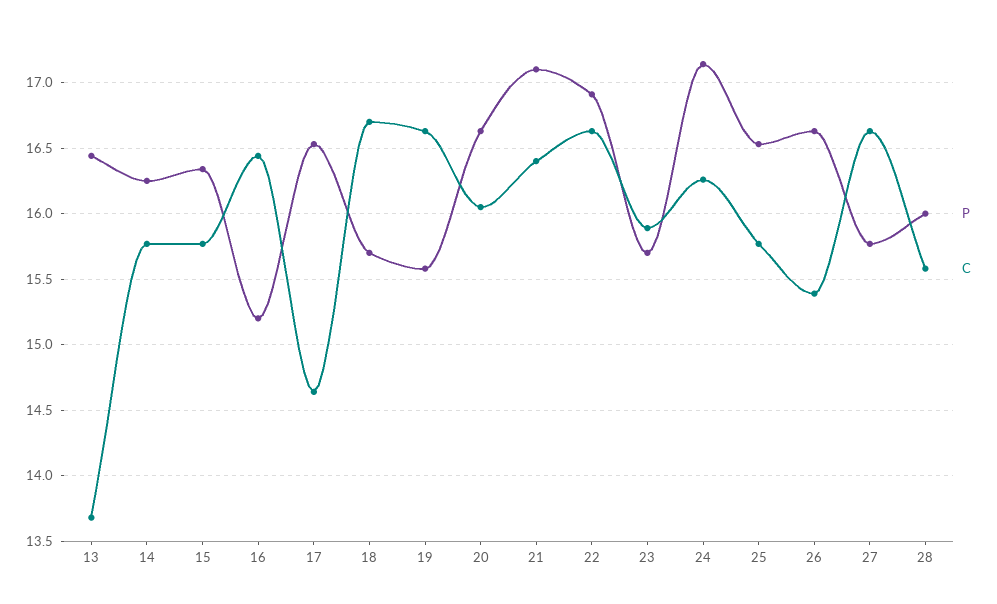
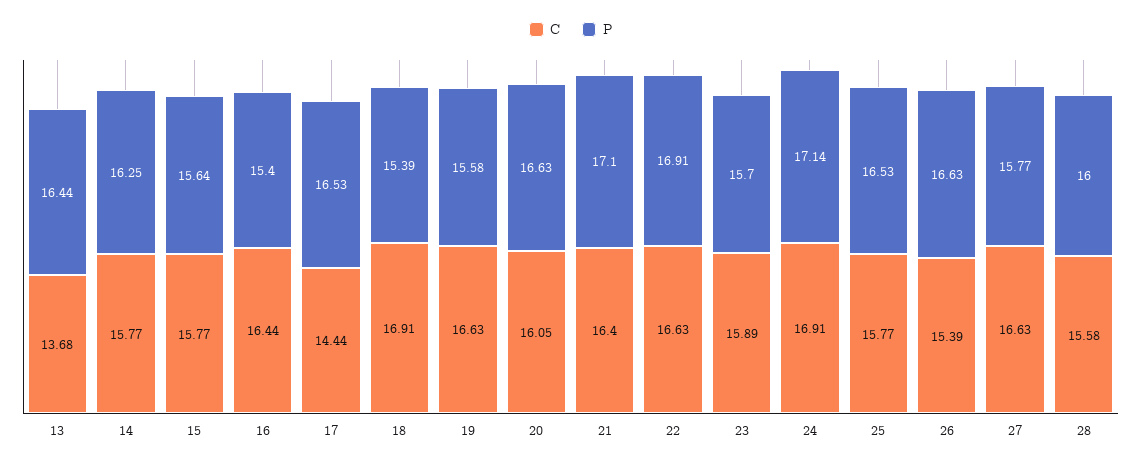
P, 15: 16.35 -> 15.64
P, 16: 15.2 -> 15.4
C, 17: 14.65 -> 14.44
P, 18: 15.7 -> 15.39
C, 18: 16.7 -> 16.91
C, 24: 16.25 -> 16.91

